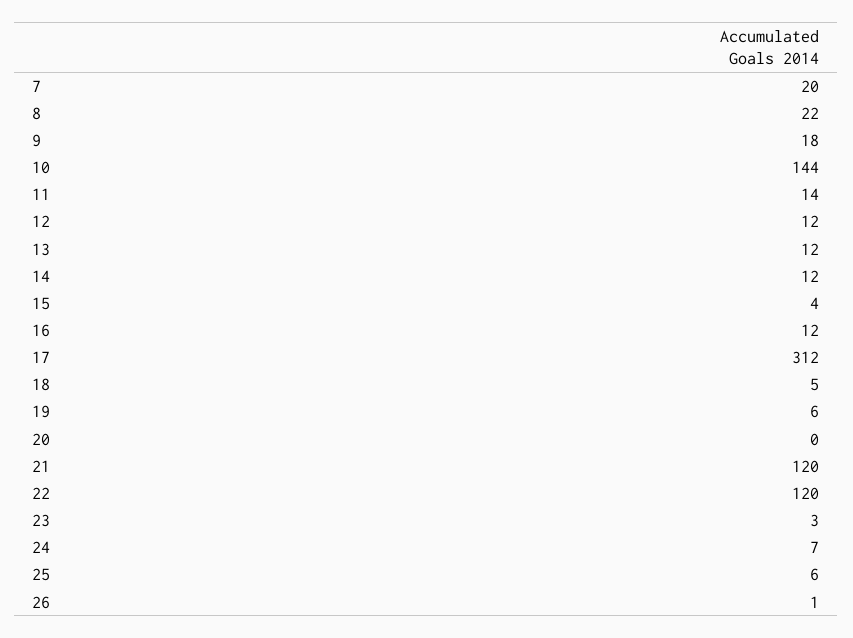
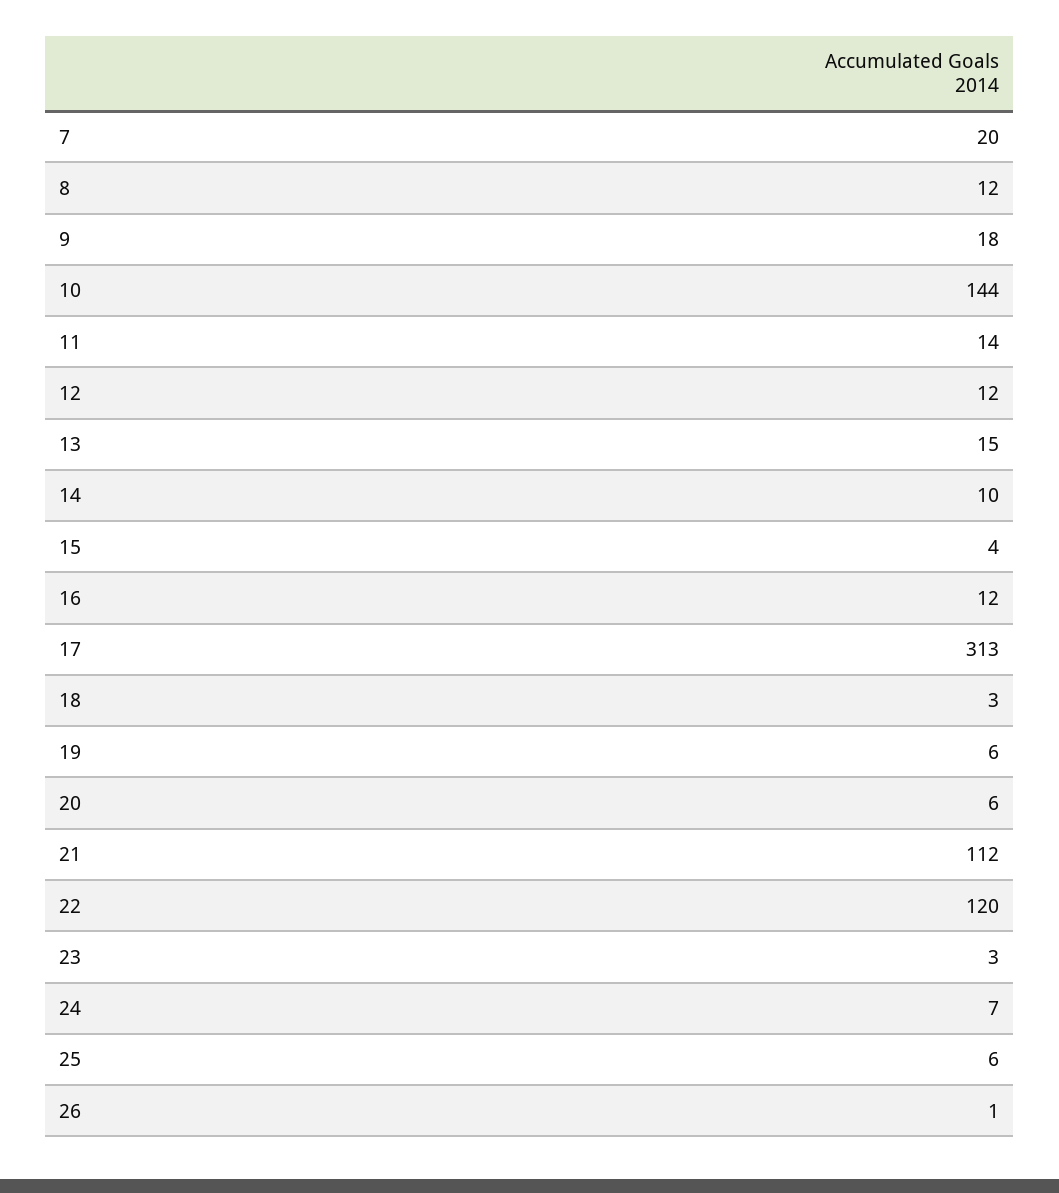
8: 22 -> 12
13: 12 -> 15
14: 12 -> 10
17: 312 -> 313
18: 5 -> 3
20: 0 -> 6
21: 120 -> 112

